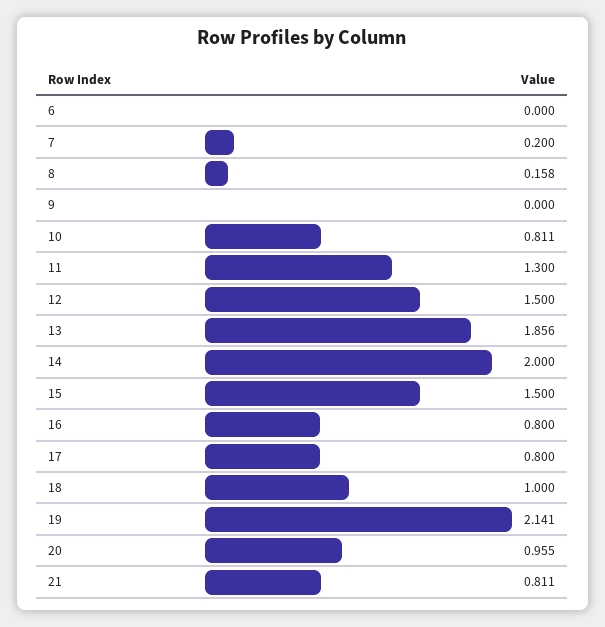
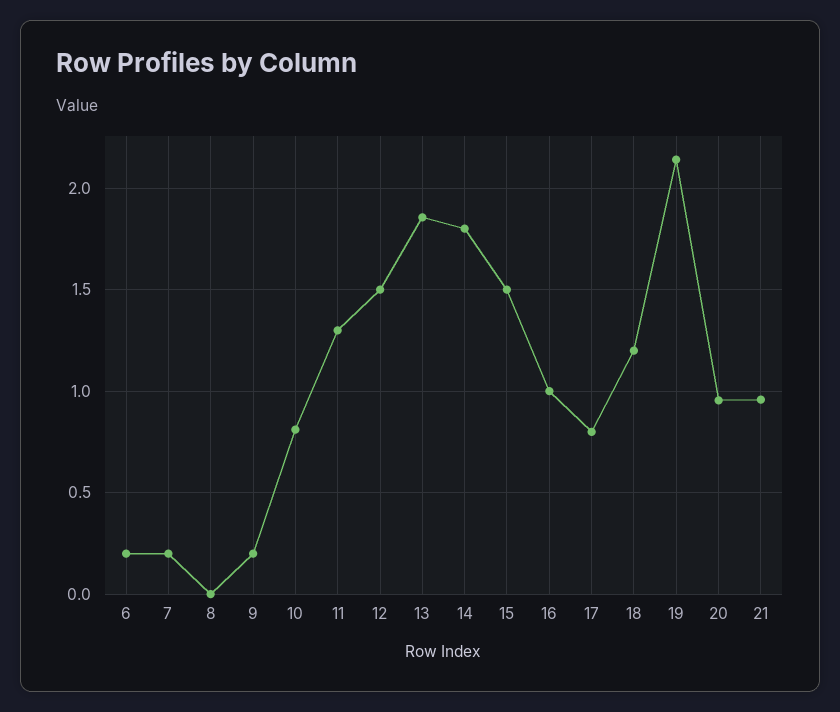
6: 0 -> 0.2
8: 0.158 -> 0
9: 0 -> 0.2
14: 2 -> 1.8
16: 0.8 -> 1
18: 1 -> 1.2
21: 0.811 -> 0.95

